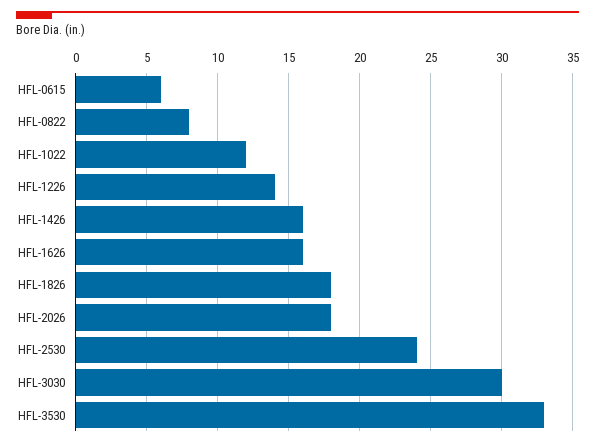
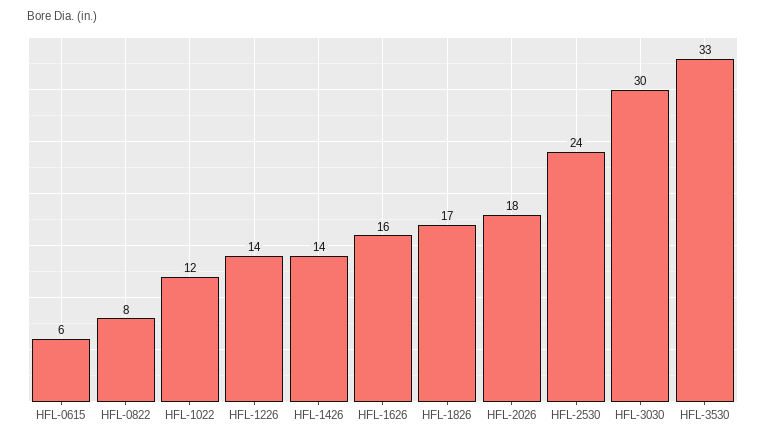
HFL-1426: 16 -> 14
HFL-1826: 18 -> 17

